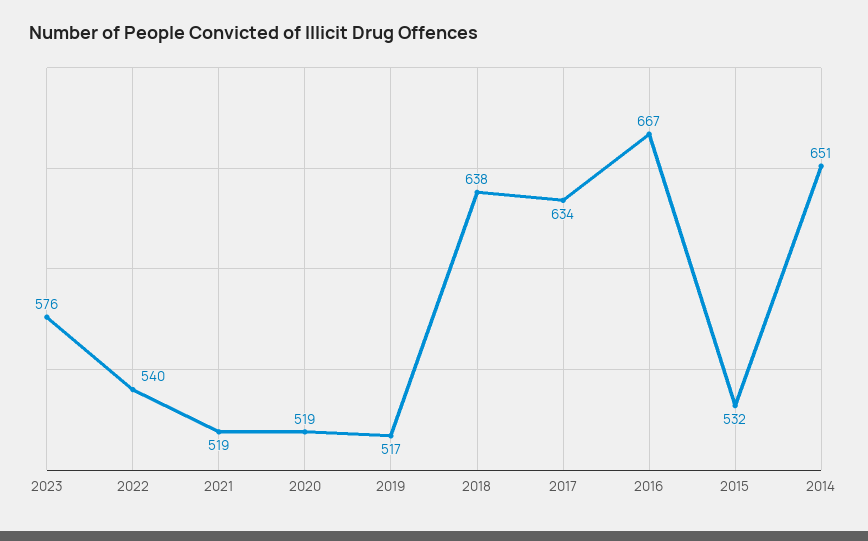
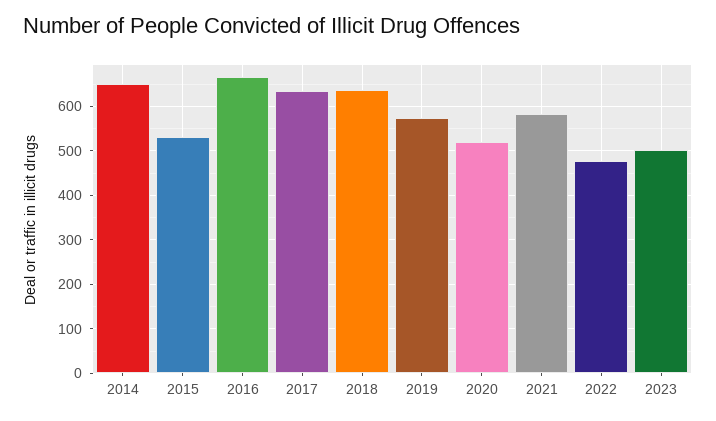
2023: 576 -> 500
2022: 540 -> 480
2021: 519 -> 580
2019: 517 -> 580

